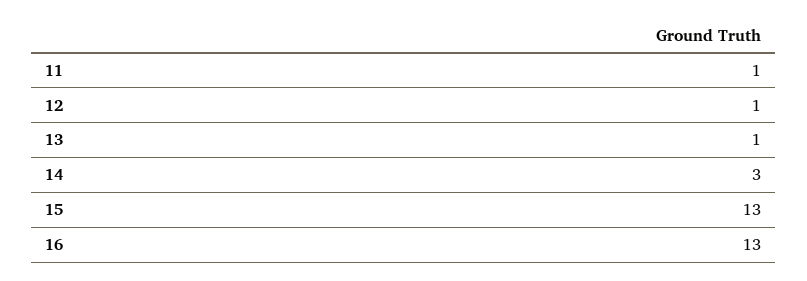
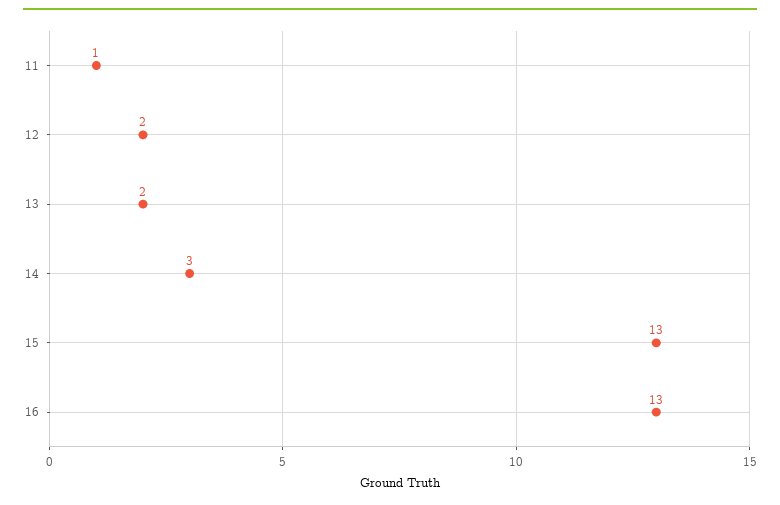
12: 1 -> 2
13: 1 -> 2

